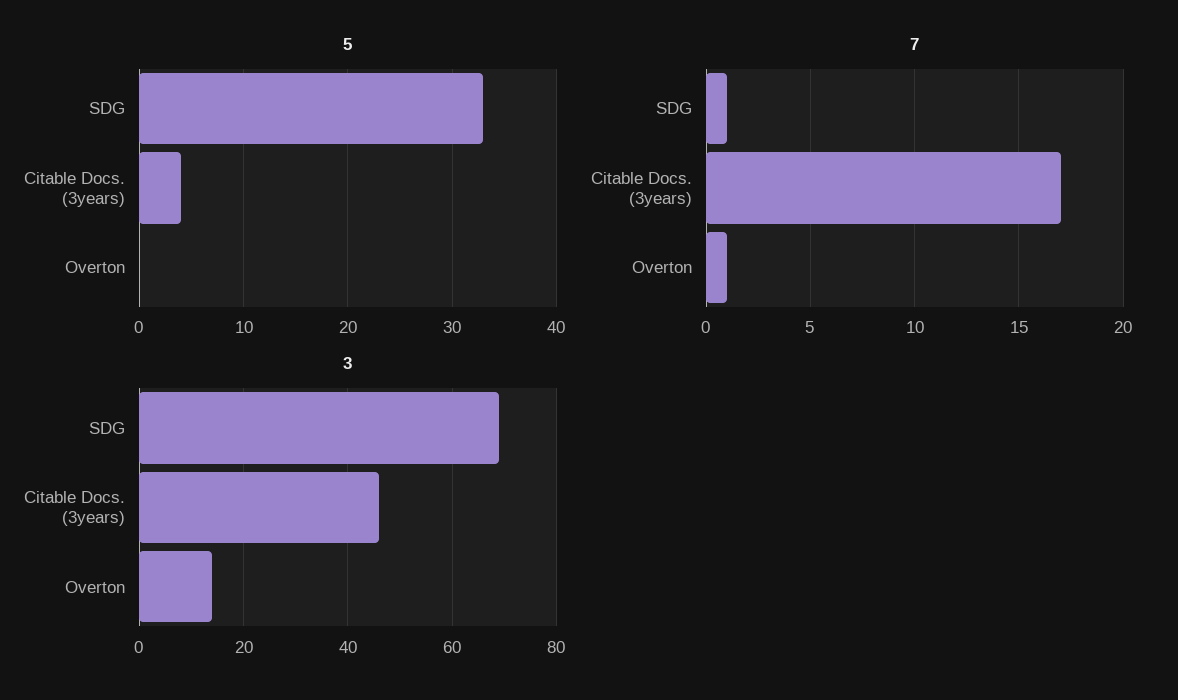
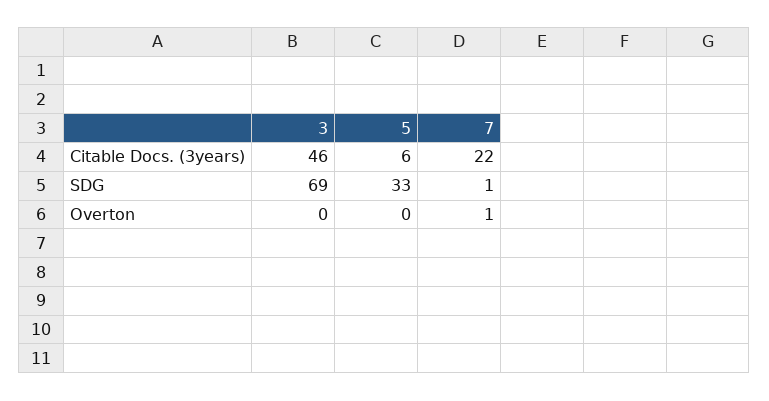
5, Citable Docs. (3years): 4 -> 6
7, Citable Docs. (3years): 17 -> 22
3, Overton: 15 -> 0

